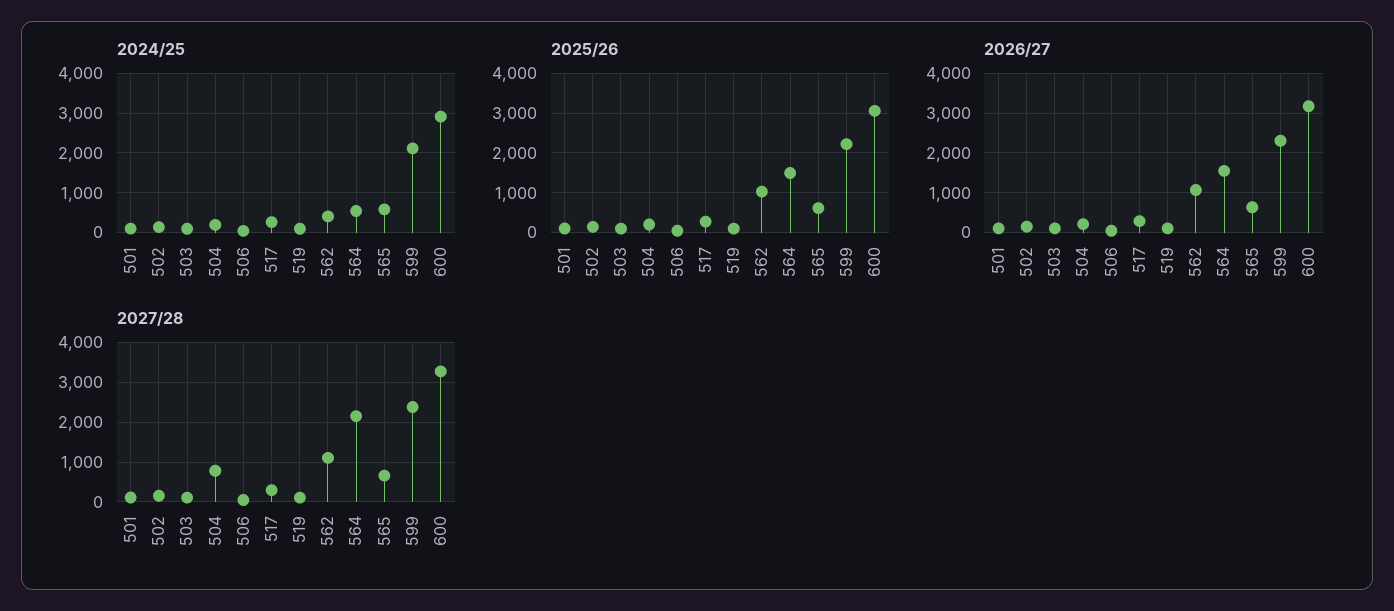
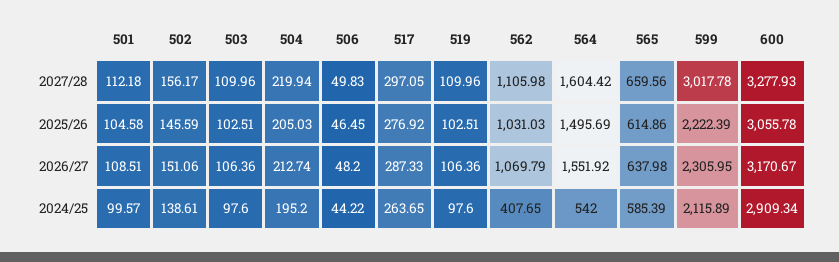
2027/28, 504: 800 -> 219.94
2027/28, 564: 2200 -> 1604.42
2027/28, 599: 2400 -> 3017.78

